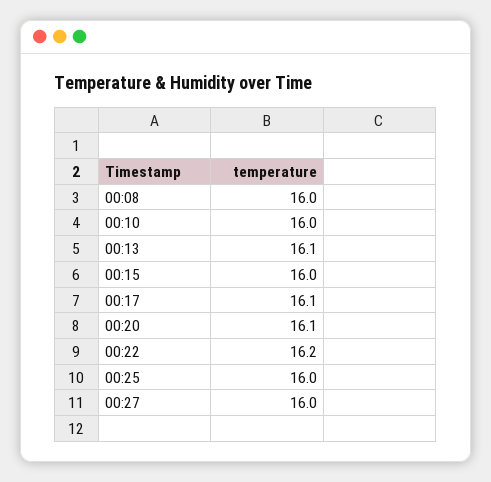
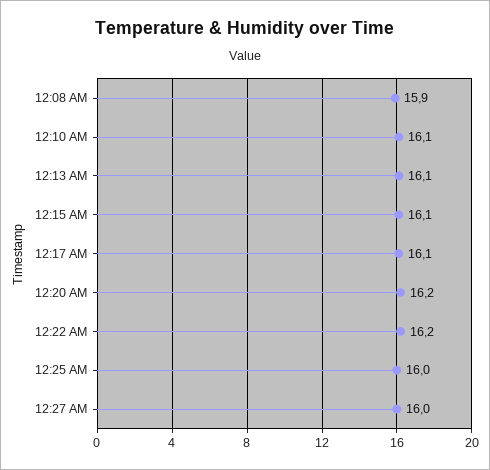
00:08: 16 -> 15.9
00:10: 16 -> 16.1
00:15: 16 -> 16.1
00:20: 16.1 -> 16.2

